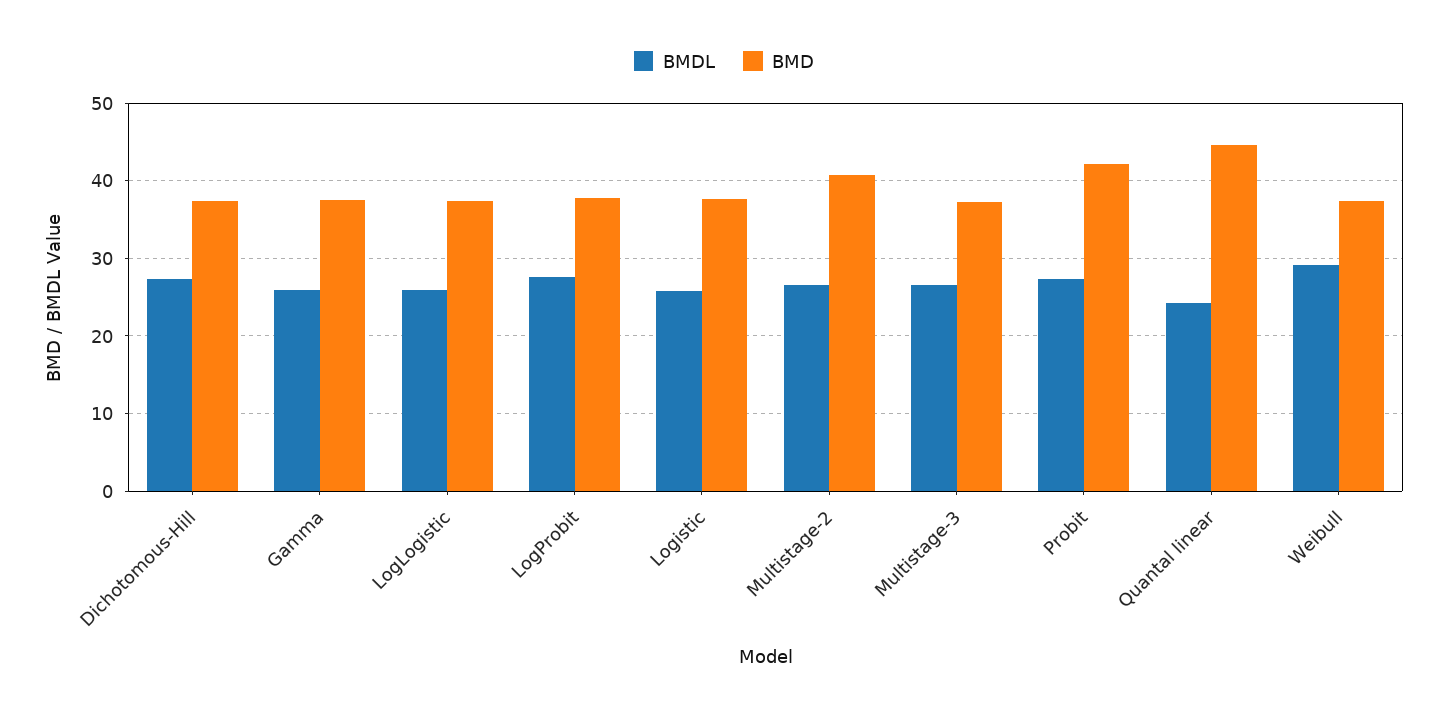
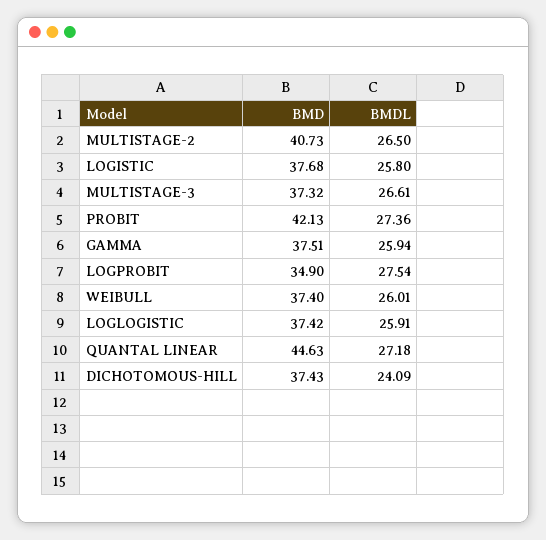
BMDL, Dichotomous-Hill: 27 -> 24.09
BMD, LogProbit: 38 -> 34.9
BMDL, Quantal linear: 24 -> 27.18
BMDL, Weibull: 29 -> 26.01

